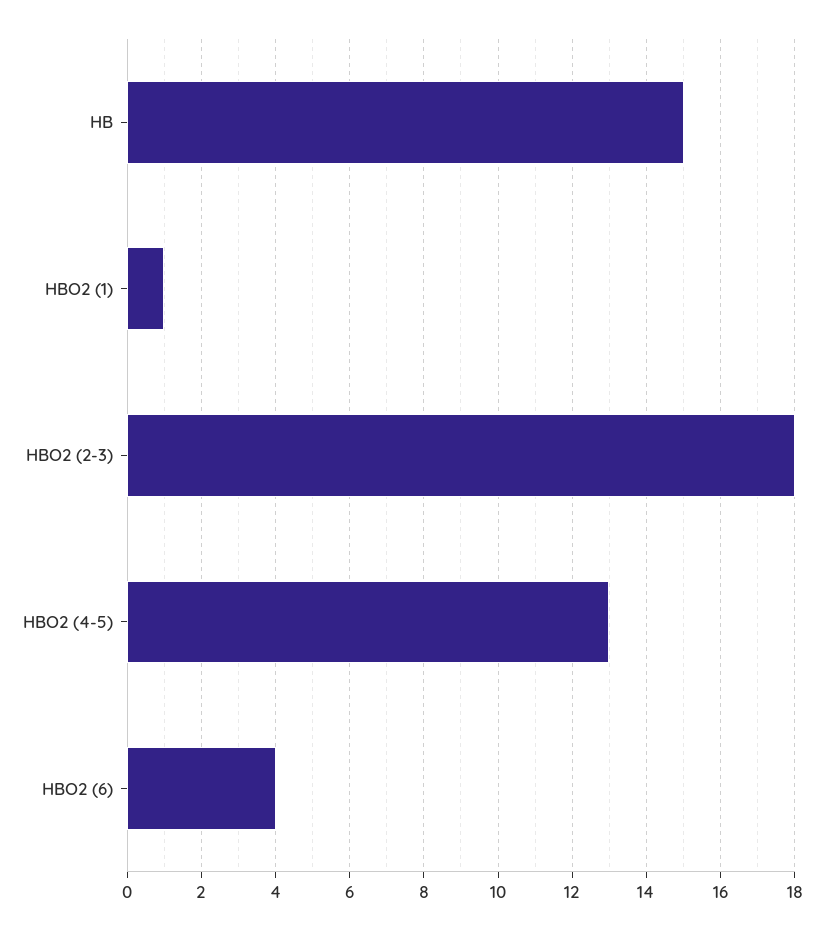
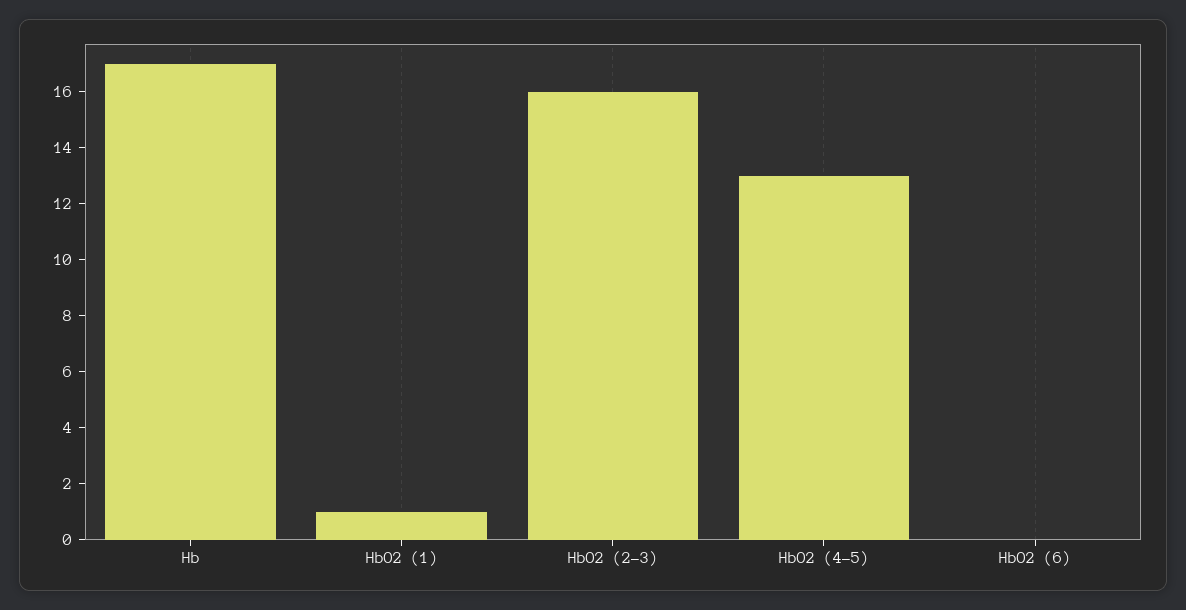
HB: 15 -> 17
HBO2 (2-3): 18 -> 16
HBO2 (6): 4 -> 0

